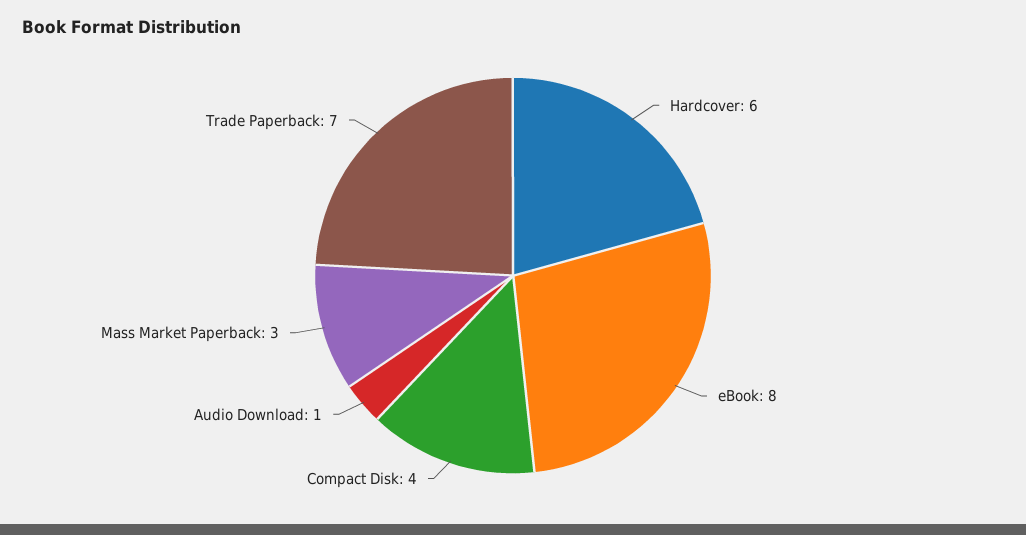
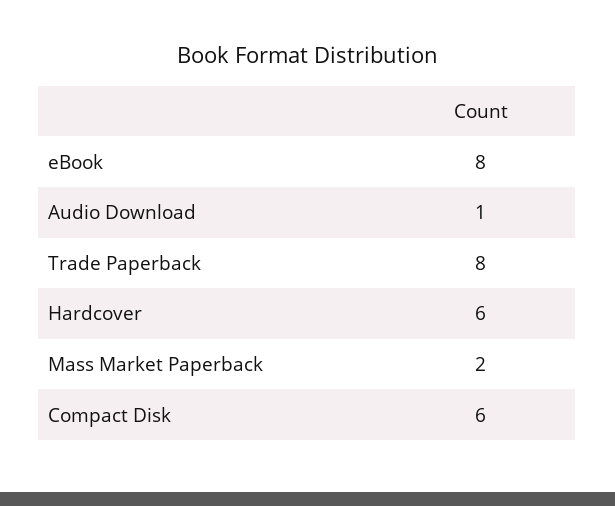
Compact Disk: 4 -> 6
Mass Market Paperback: 3 -> 2
Trade Paperback: 7 -> 8

